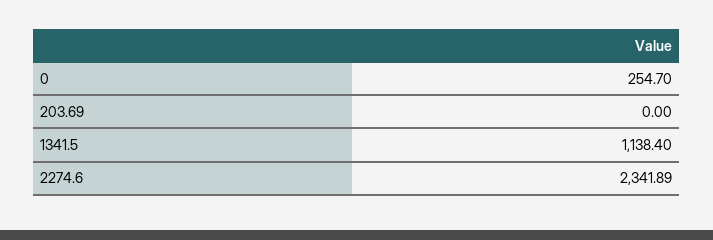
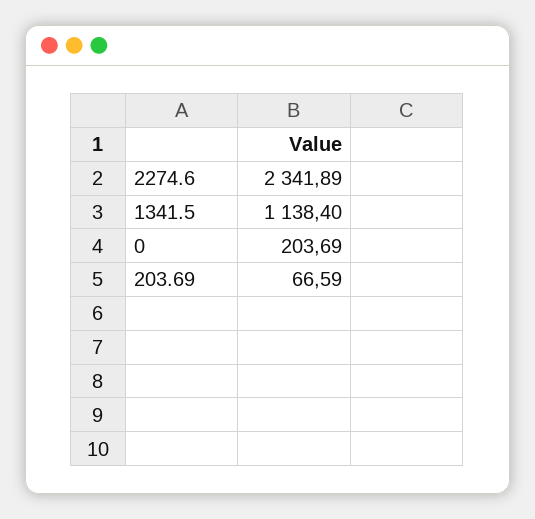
0: 254.7 -> 203.69
203.69: 0 -> 66.59

